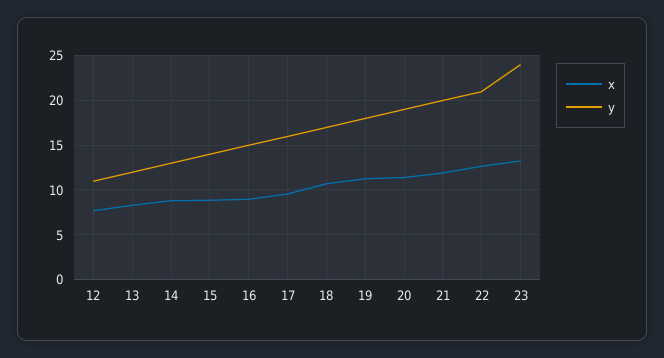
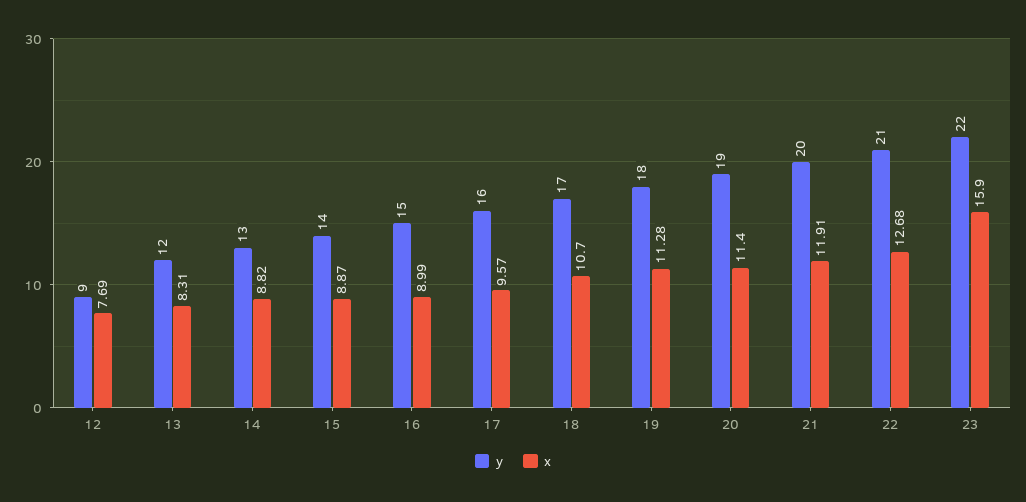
y, 12: 11 -> 9
x, 23: 13 -> 15.9
y, 23: 24 -> 22

